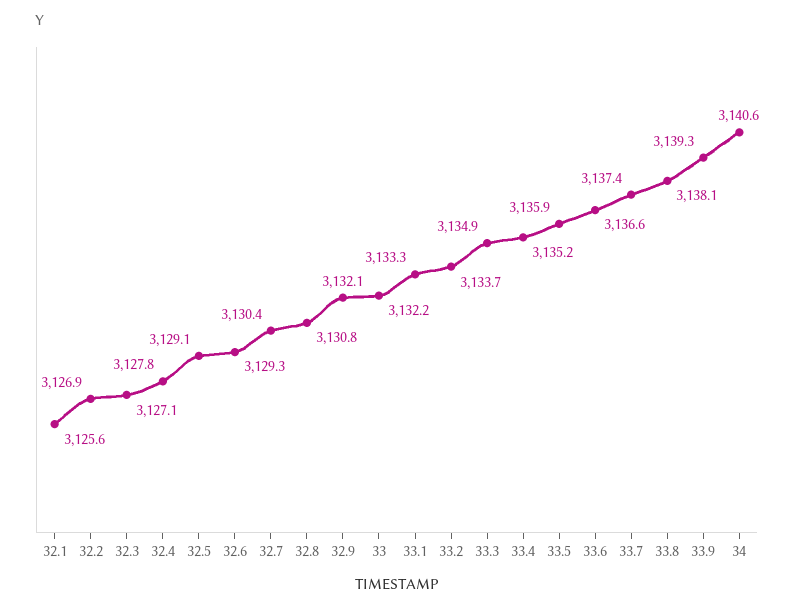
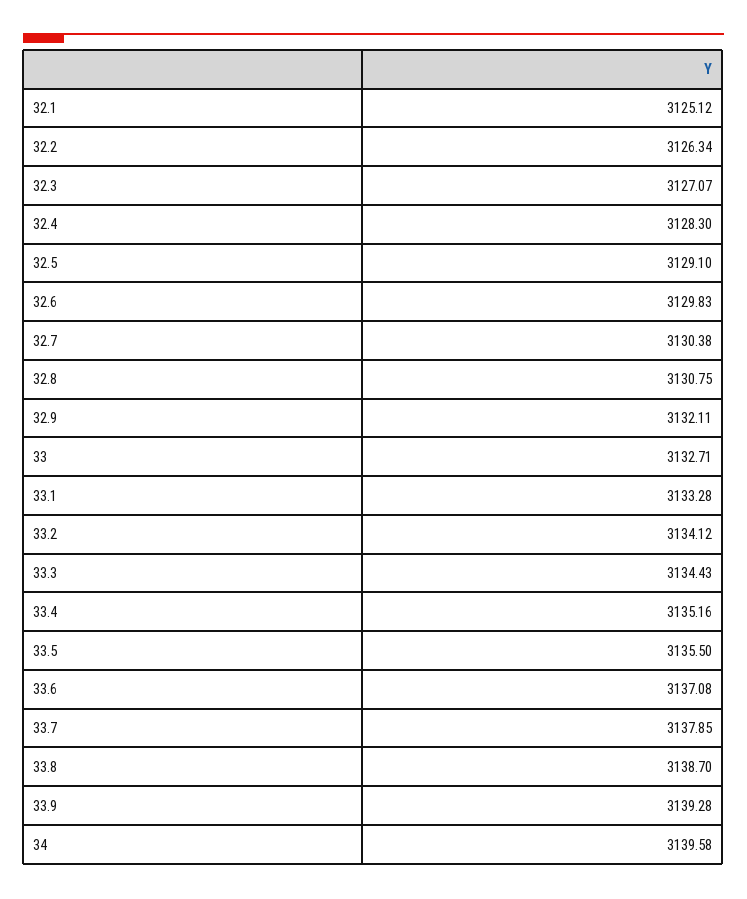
32.1: 3125.6 -> 3125.12
32.2: 3126.9 -> 3126.34
32.4: 3127.8 -> 3128.3
32.6: 3129.3 -> 3129.83
33: 3132.2 -> 3132.71
33.2: 3133.7 -> 3134.12
33.3: 3134.9 -> 3134.43
33.5: 3135.9 -> 3135.5
33.6: 3136.6 -> 3137.08
33.7: 3137.4 -> 3137.85
33.8: 3138.1 -> 3138.7
34: 3140.6 -> 3139.58

